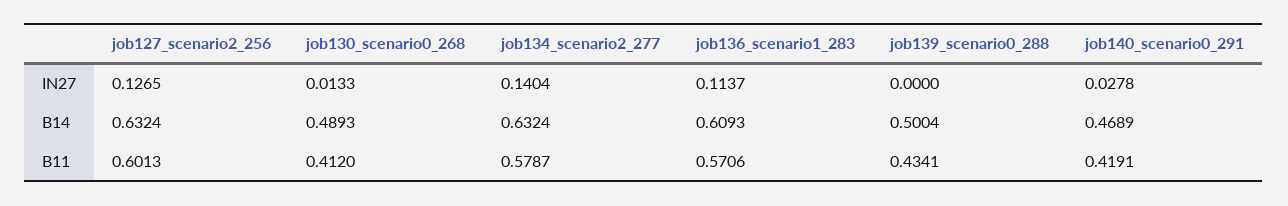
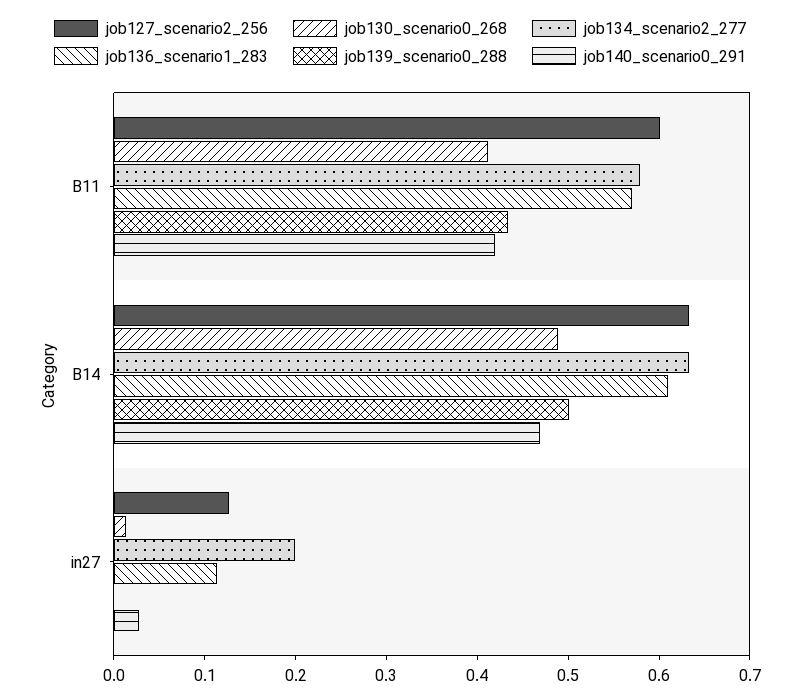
job134_scenario2_277, IN27: 0.1404 -> 0.2

